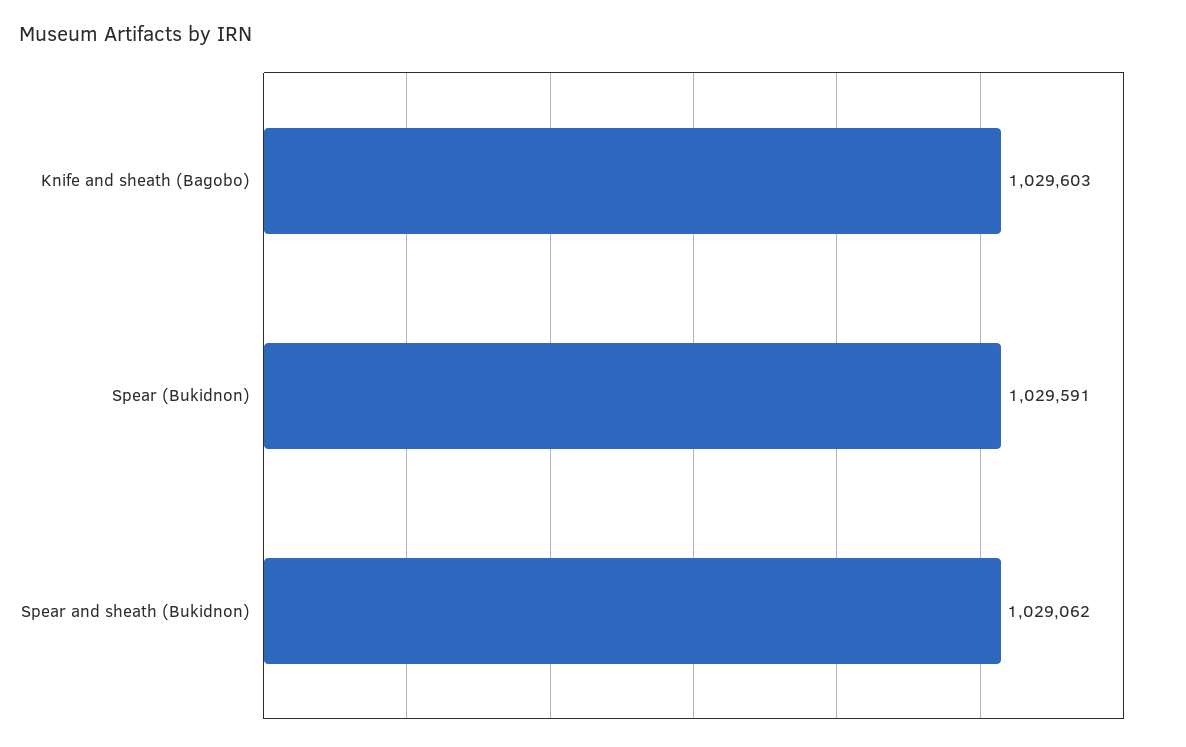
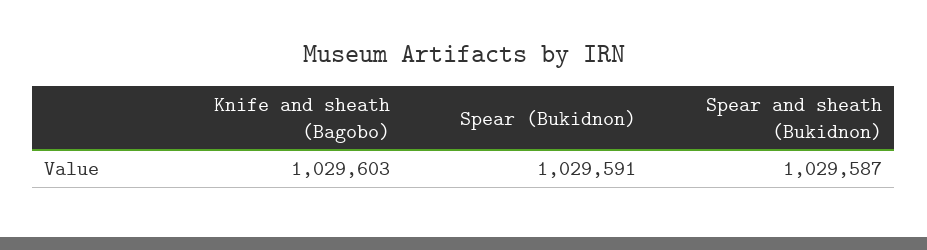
Spear and sheath (Bukidnon): 1029062 -> 1029587

